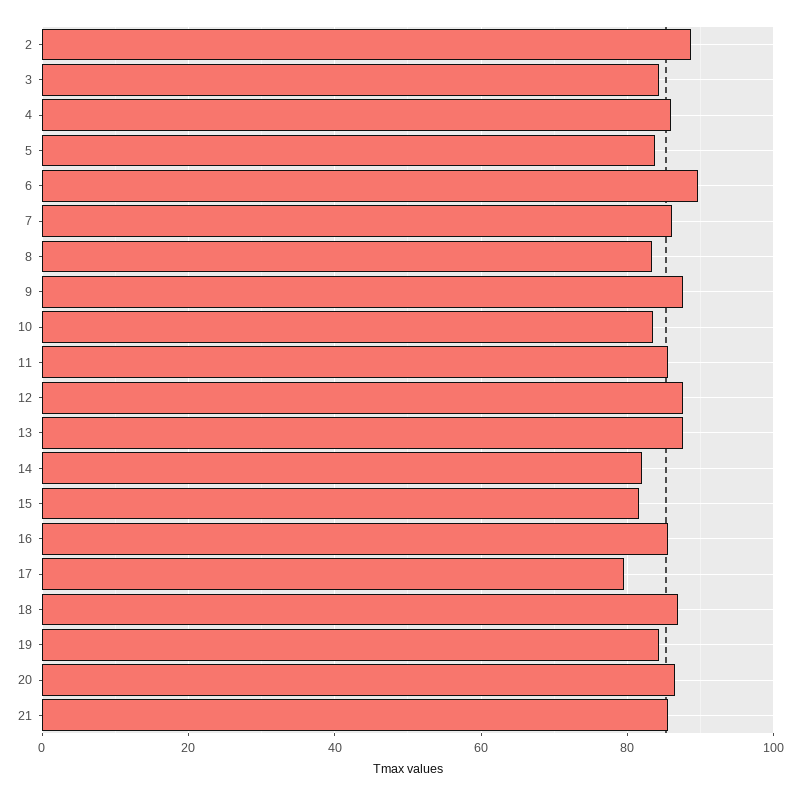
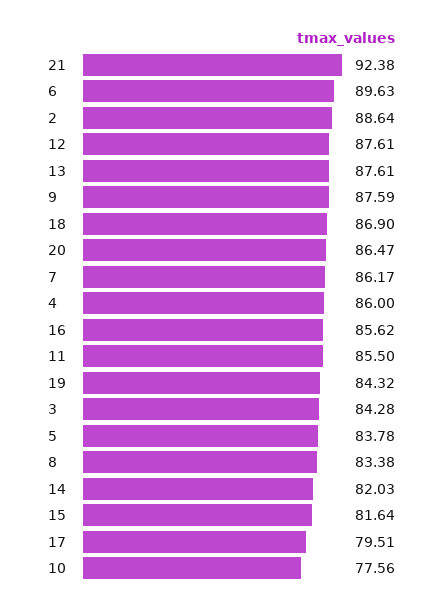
10: 84 -> 77.56
21: 86 -> 92.38

